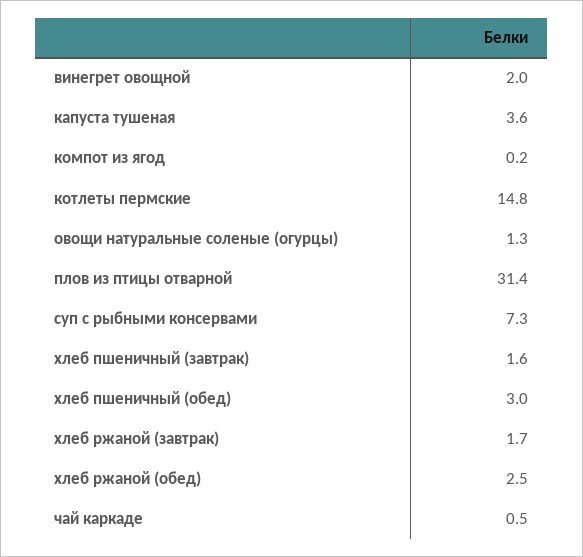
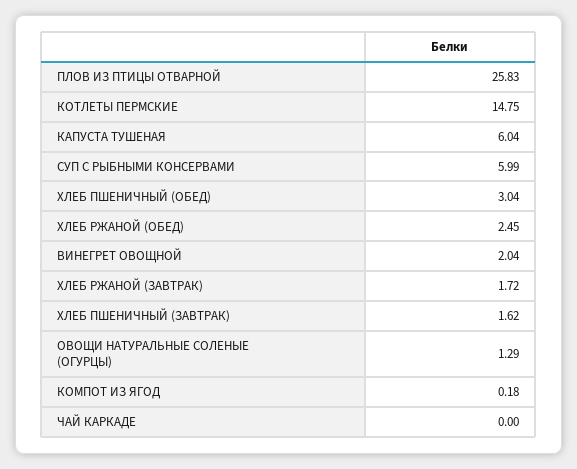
капуста тушеная: 3.6 -> 6.04
плов из птицы отварной: 31.4 -> 25.83
суп с рыбными консервами: 7.3 -> 5.99
чай каркаде: 0.5 -> 0

